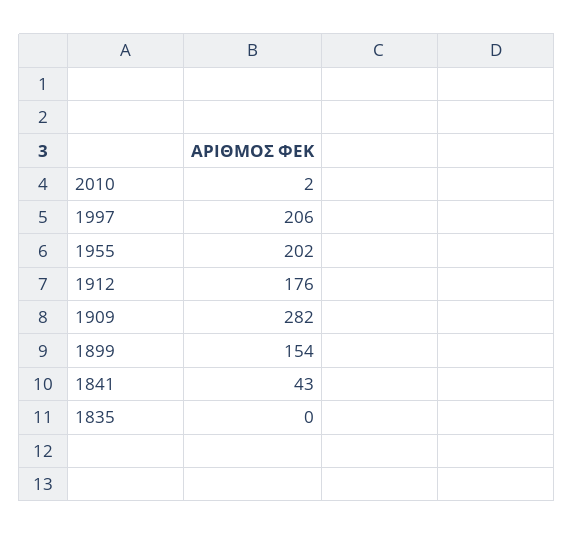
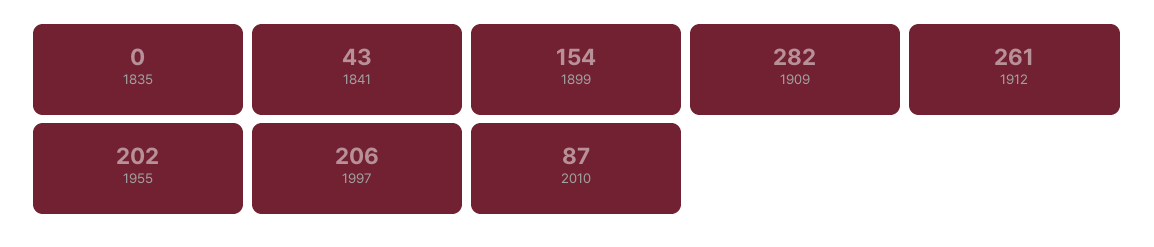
2010: 2 -> 87
1912: 176 -> 261

